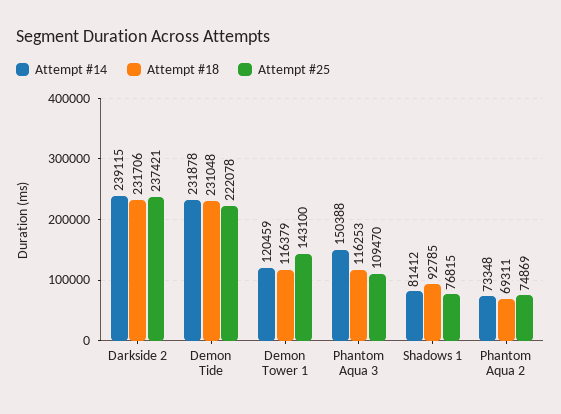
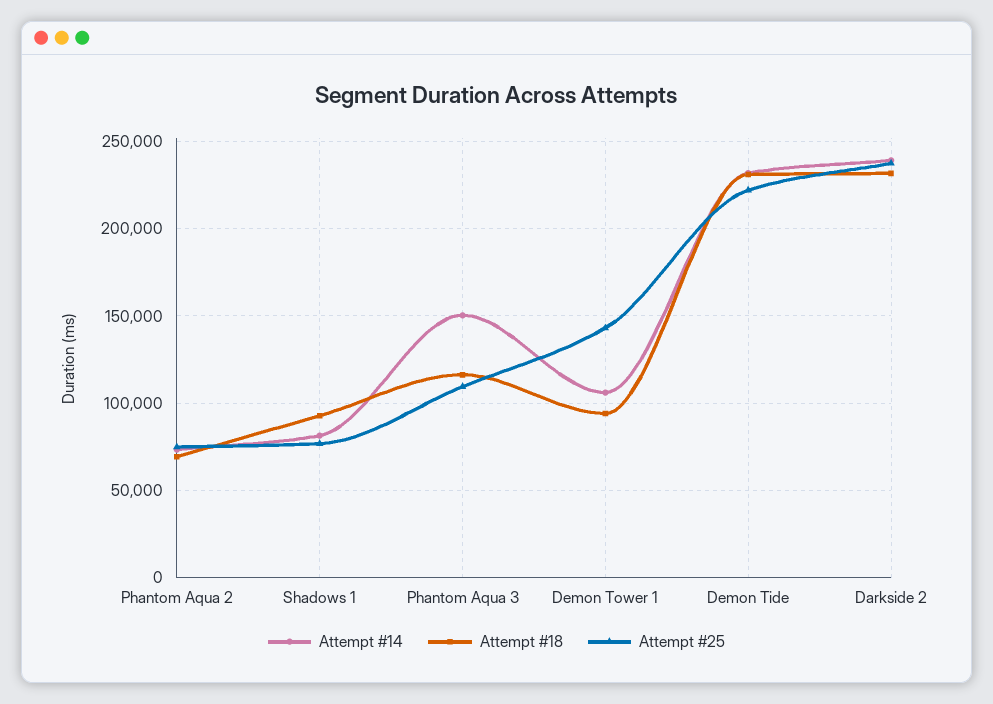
Attempt #14, Demon Tower 1: 120459 -> 105000
Attempt #18, Demon Tower 1: 116379 -> 95000

